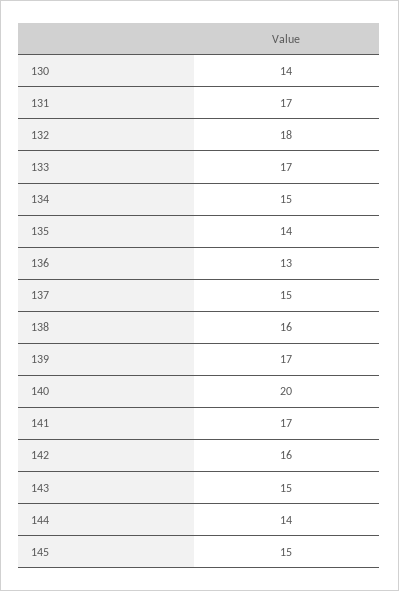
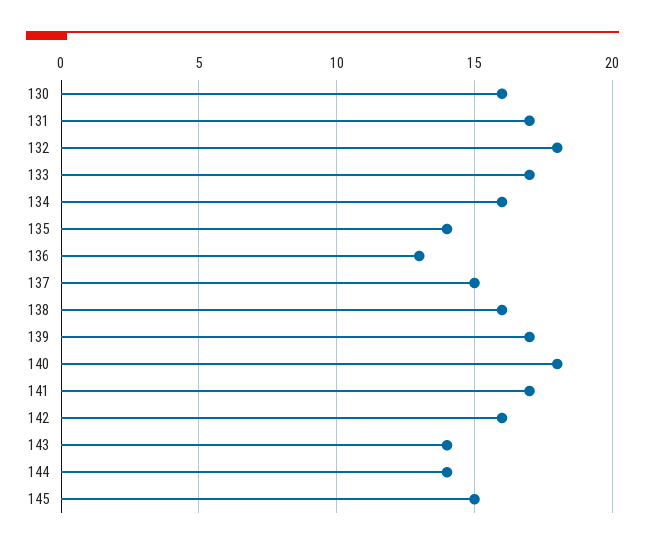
130: 14 -> 16
134: 15 -> 16
140: 20 -> 18
143: 15 -> 14

